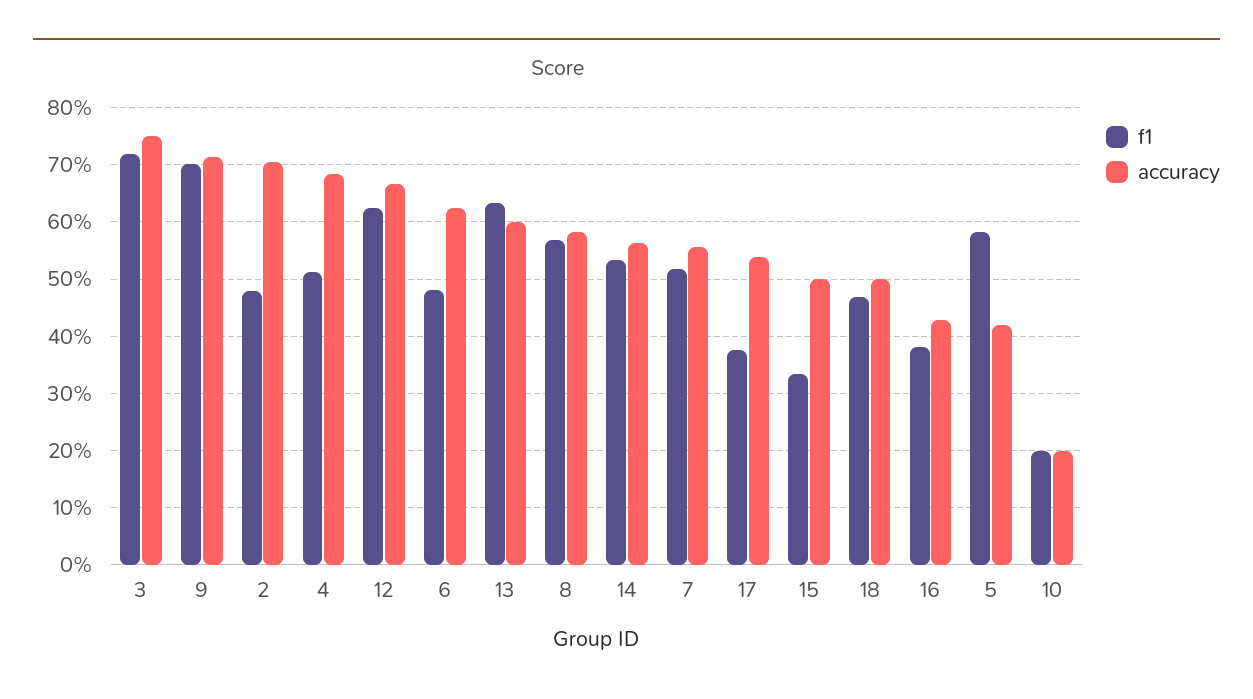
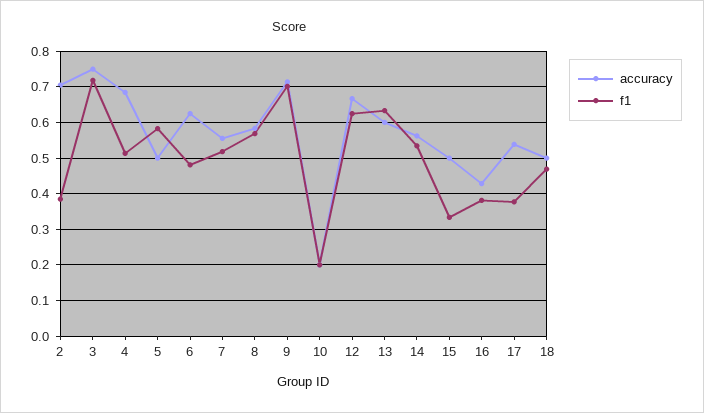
f1, 2: 0.48 -> 0.38
accuracy, 5: 0.42 -> 0.5

